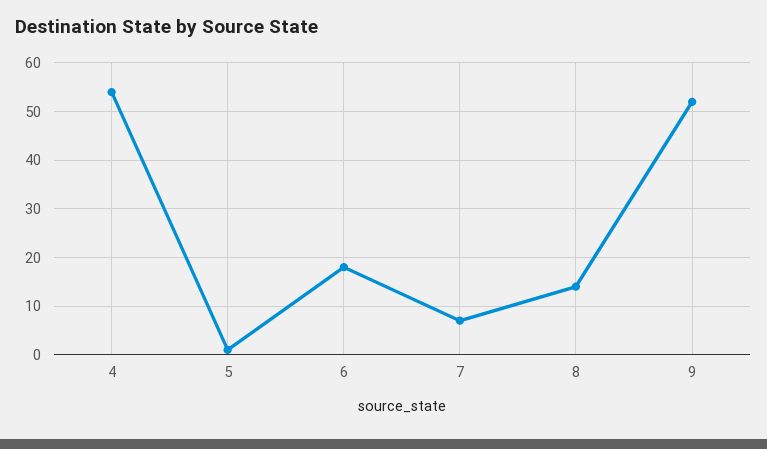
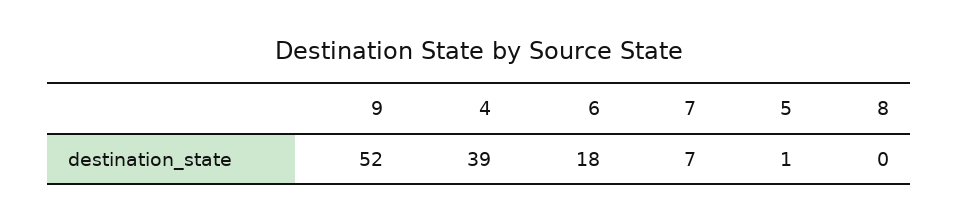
4: 55 -> 39
8: 15 -> 0

